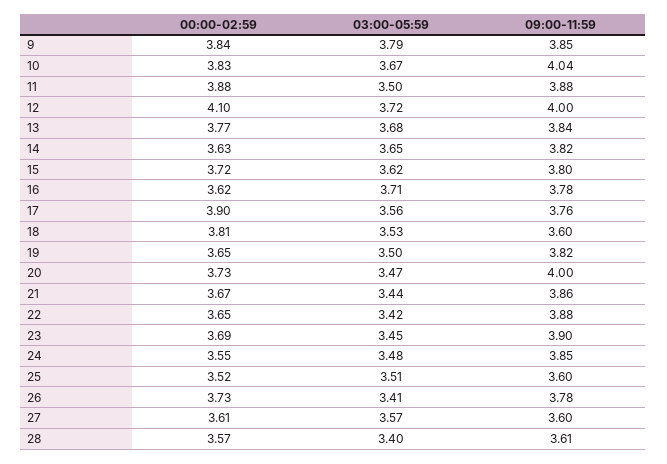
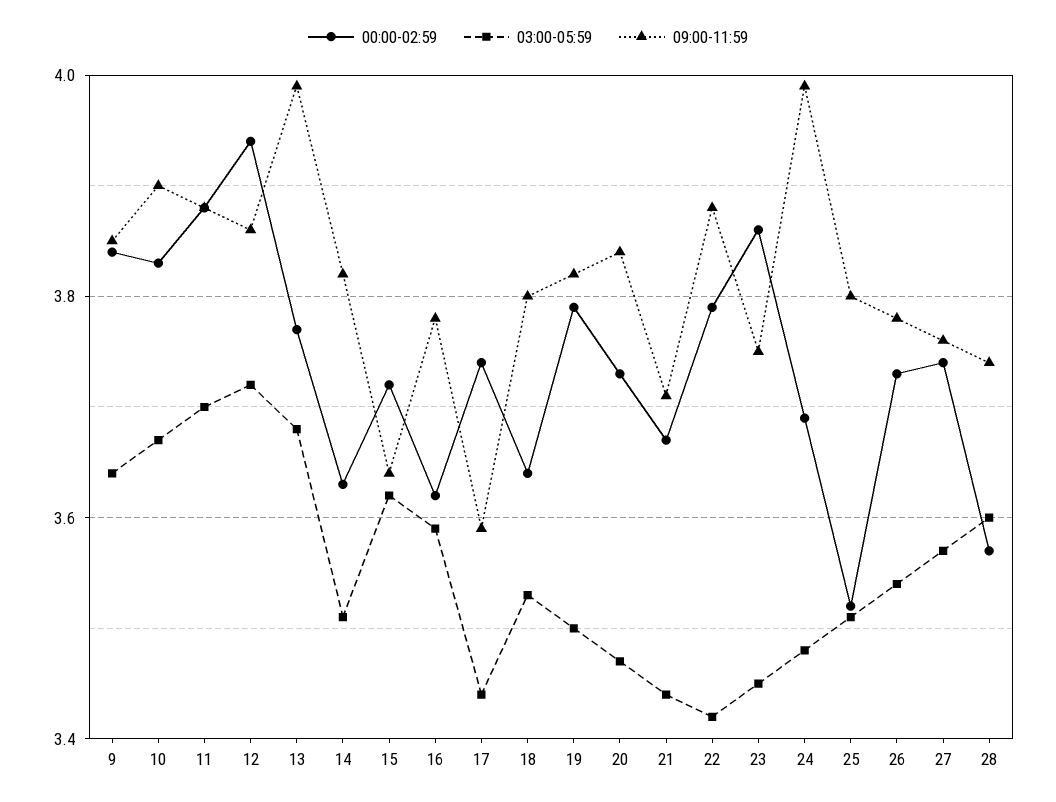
03:00-05:59, 9: 3.79 -> 3.65
09:00-11:59, 10: 4.04 -> 3.9
03:00-05:59, 11: 3.5 -> 3.7
00:00-02:59, 12: 4.1 -> 3.95
09:00-11:59, 12: 4 -> 3.85
09:00-11:59, 13: 3.84 -> 4
03:00-05:59, 14: 3.65 -> 3.5
09:00-11:59, 15: 3.8 -> 3.65
03:00-05:59, 16: 3.71 -> 3.6
00:00-02:59, 17: 3.9 -> 3.75
03:00-05:59, 17: 3.56 -> 3.45
09:00-11:59, 17: 3.76 -> 3.6
00:00-02:59, 18: 3.81 -> 3.65
09:00-11:59, 18: 3.6 -> 3.8
00:00-02:59, 19: 3.65 -> 3.8
09:00-11:59, 20: 4 -> 3.85
09:00-11:59, 21: 3.86 -> 3.7
00:00-02:59, 22: 3.65 -> 3.8
00:00-02:59, 23: 3.69 -> 3.85
09:00-11:59, 23: 3.9 -> 3.75
00:00-02:59, 24: 3.55 -> 3.7
09:00-11:59, 24: 3.85 -> 4
09:00-11:59, 25: 3.6 -> 3.8
03:00-05:59, 26: 3.41 -> 3.55
00:00-02:59, 27: 3.61 -> 3.75
09:00-11:59, 27: 3.6 -> 3.75
03:00-05:59, 28: 3.4 -> 3.6
09:00-11:59, 28: 3.61 -> 3.75

